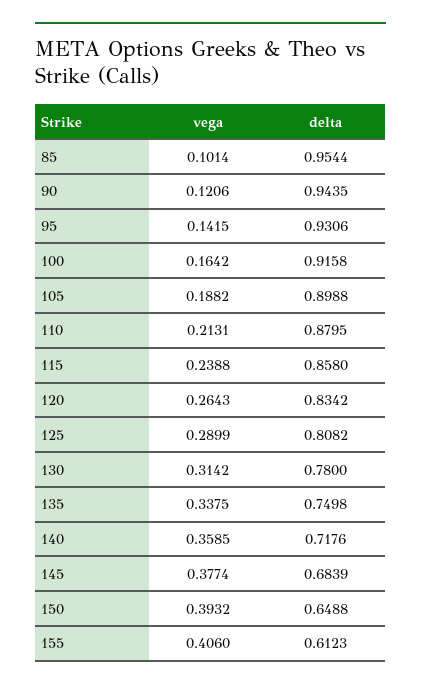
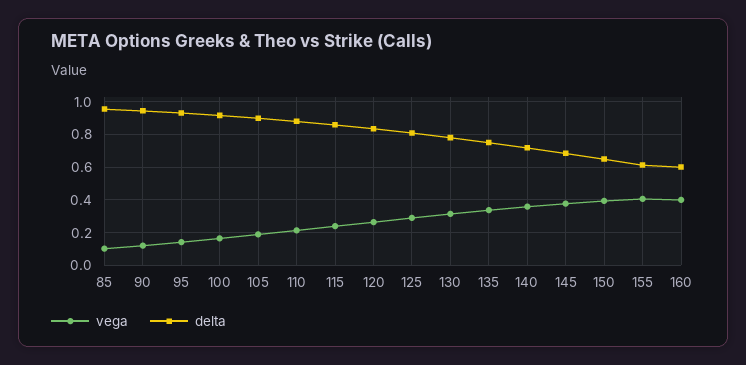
vega, 160: none -> 0.4
delta, 160: none -> 0.6

